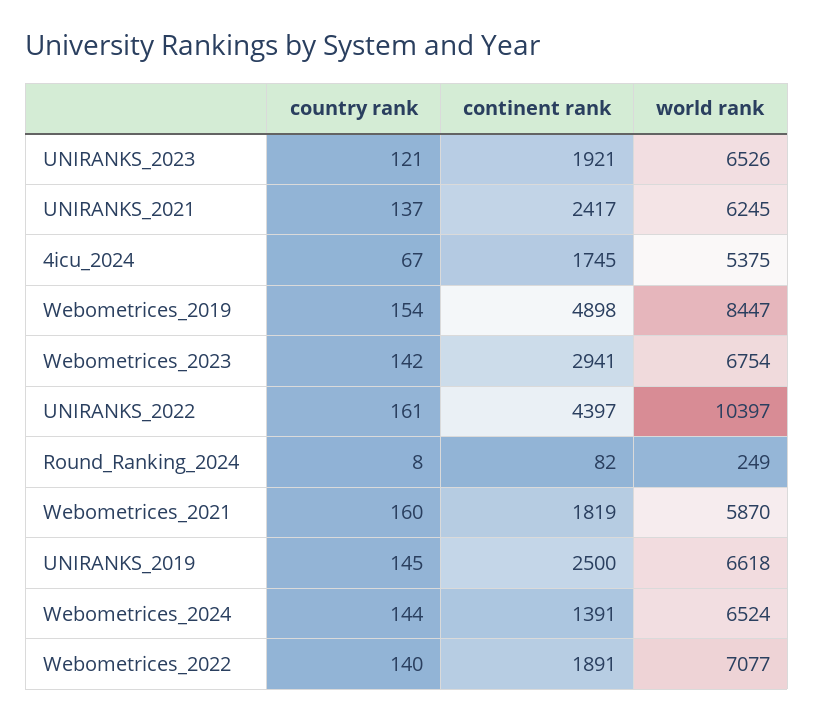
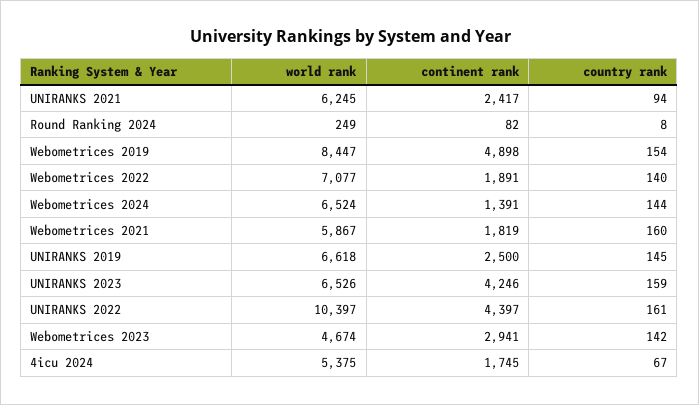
country rank, UNIRANKS_2023: 121 -> 159
continent rank, UNIRANKS_2023: 1921 -> 4246
country rank, UNIRANKS_2021: 137 -> 94
world rank, Webometrices_2023: 6754 -> 4674
world rank, Webometrices_2021: 5870 -> 5867

